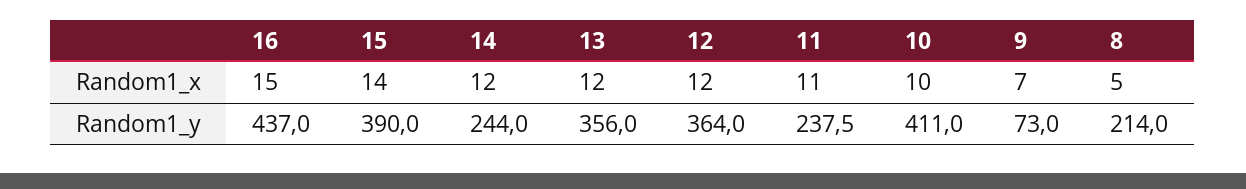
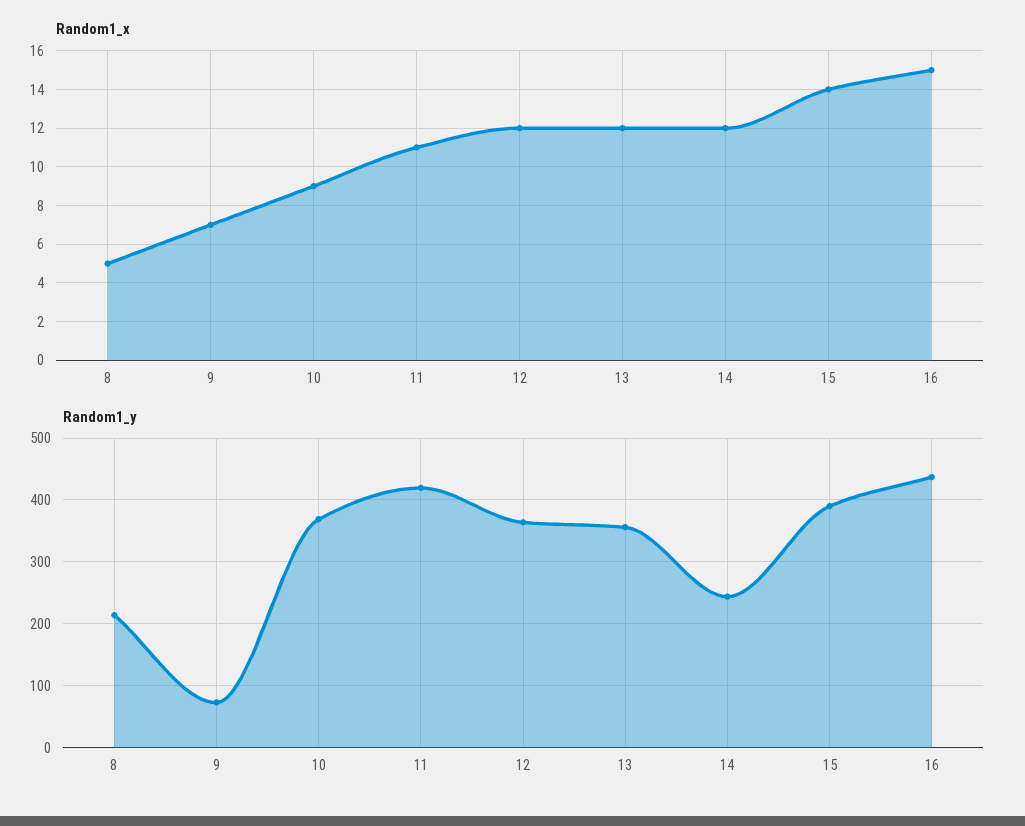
Random1_x, 10: 10 -> 9
Random1_y, 11: 237.5 -> 420
Random1_y, 10: 411 -> 370

